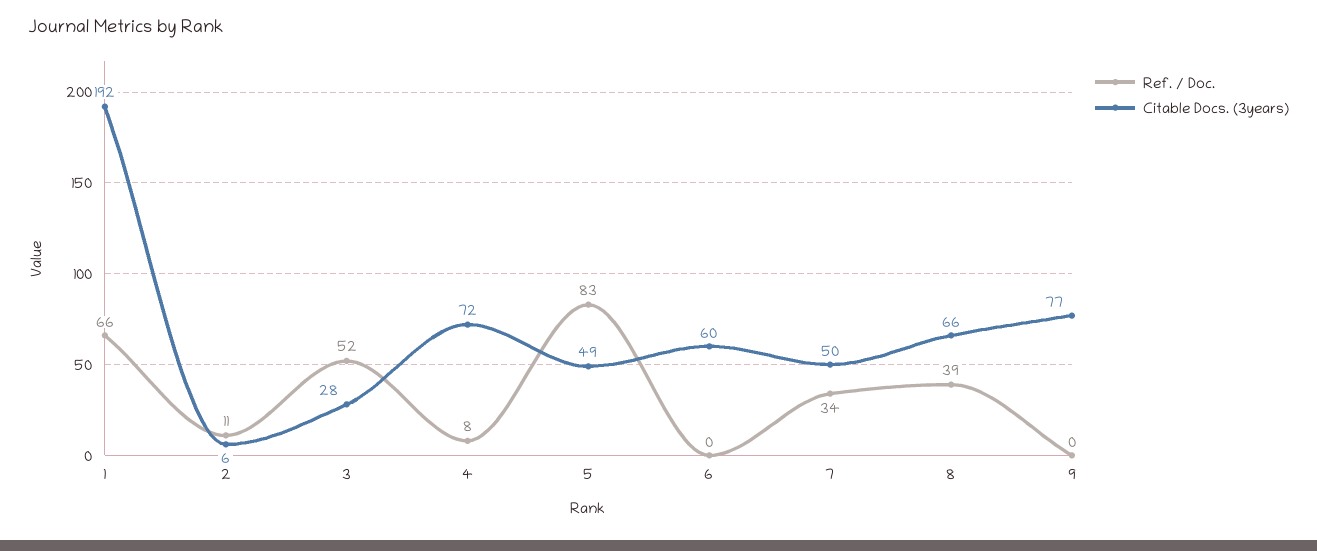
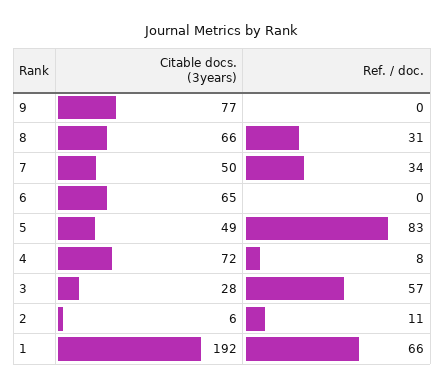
Ref. / Doc., 3: 52 -> 57
Citable Docs. (3years), 6: 60 -> 65
Ref. / Doc., 8: 39 -> 31

